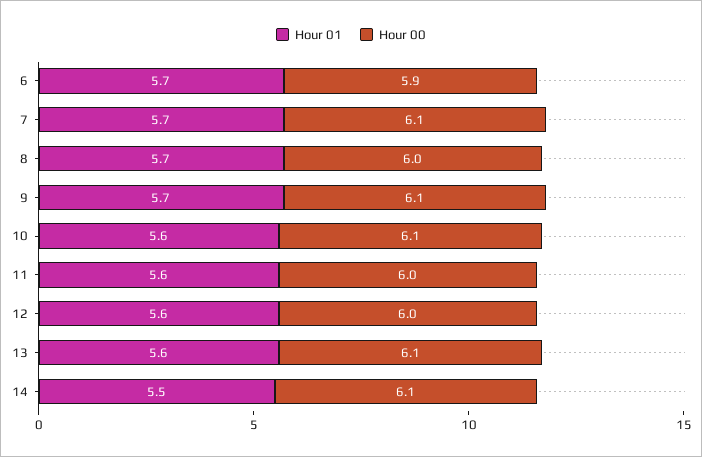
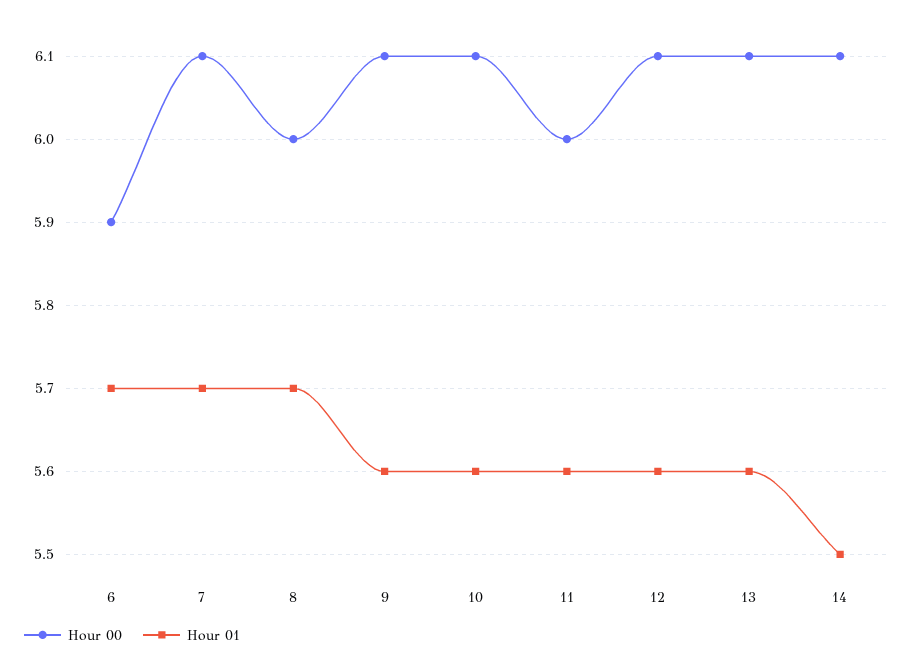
Hour 01, 9: 5.7 -> 5.6
Hour 00, 12: 6 -> 6.1

